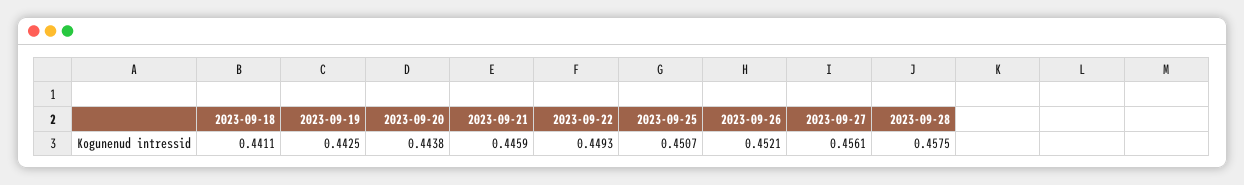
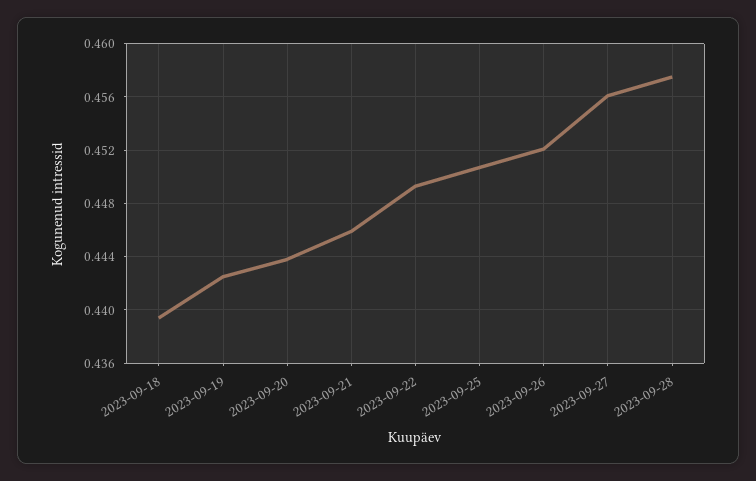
2023-09-18: 0.4411 -> 0.4395

